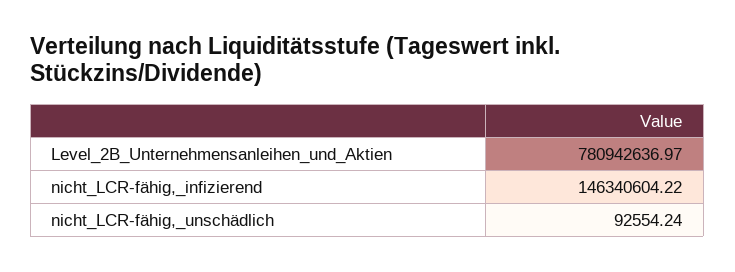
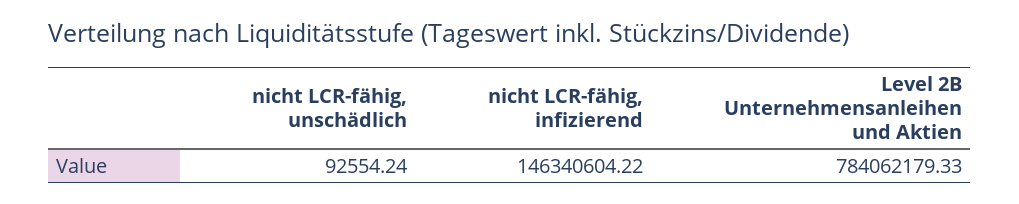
Level_2B_Unternehmensanleihen_und_Aktien: 780942636.97 -> 784062179.33

